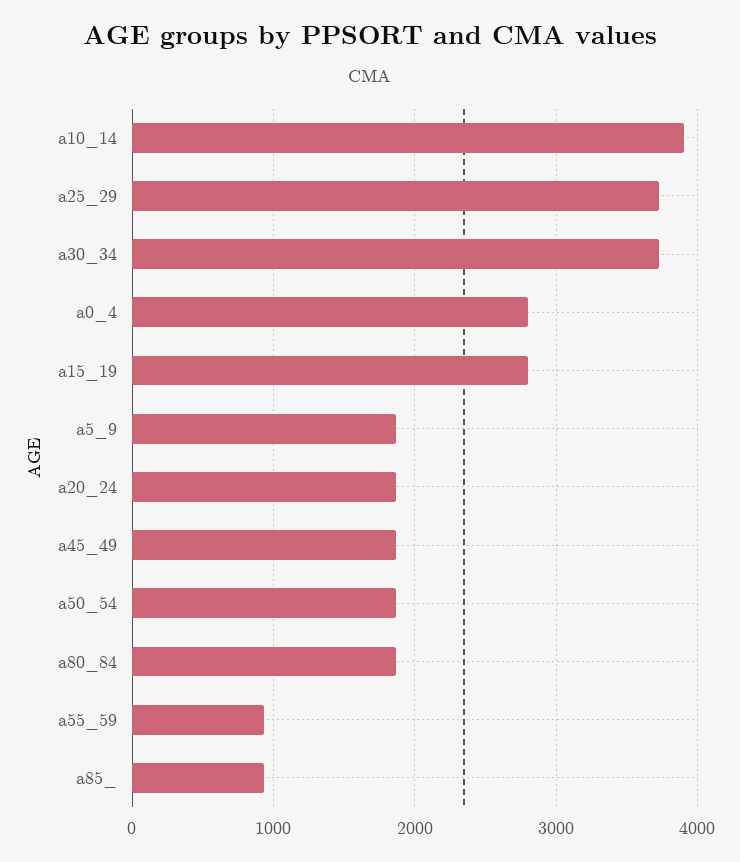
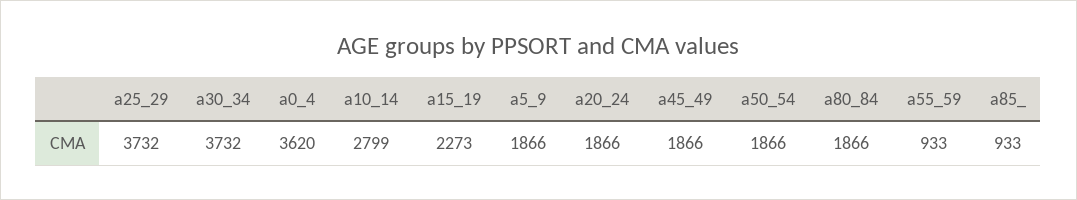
a10_14: 3900 -> 2799
a0_4: 2800 -> 3620
a15_19: 2800 -> 2273

